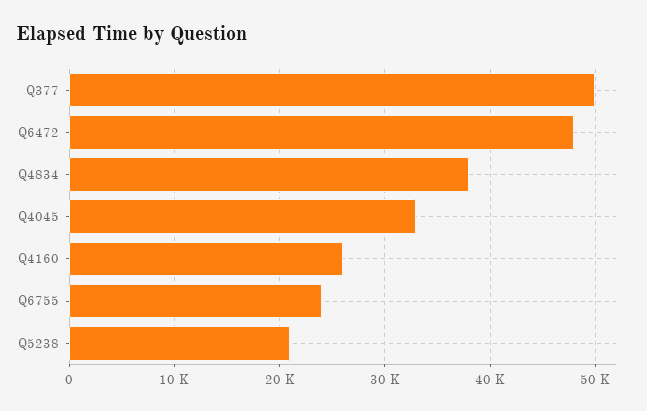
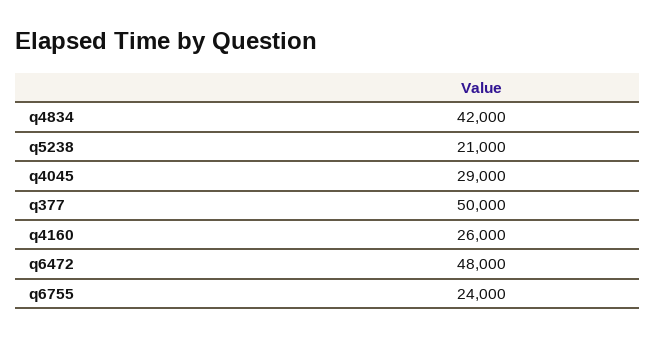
Q4834: 38000 -> 42000
Q4045: 33000 -> 29000

